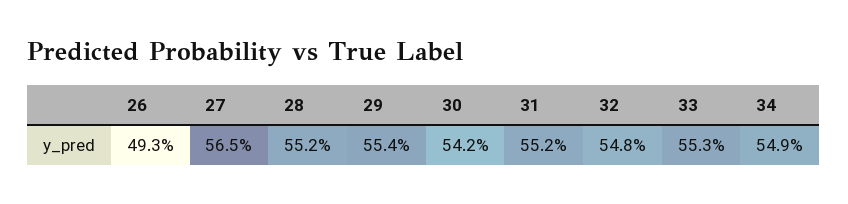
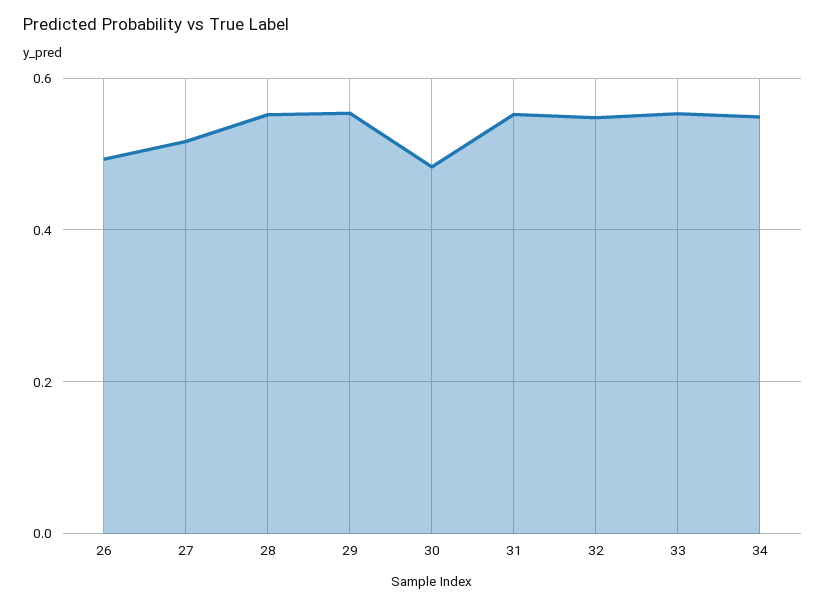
27: 0.565 -> 0.52
30: 0.542 -> 0.48

